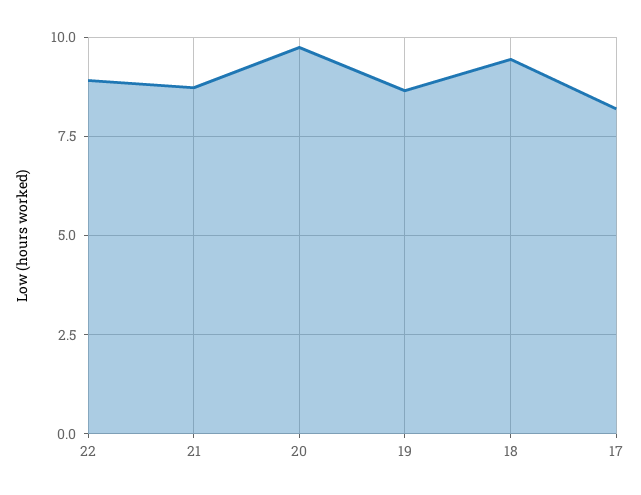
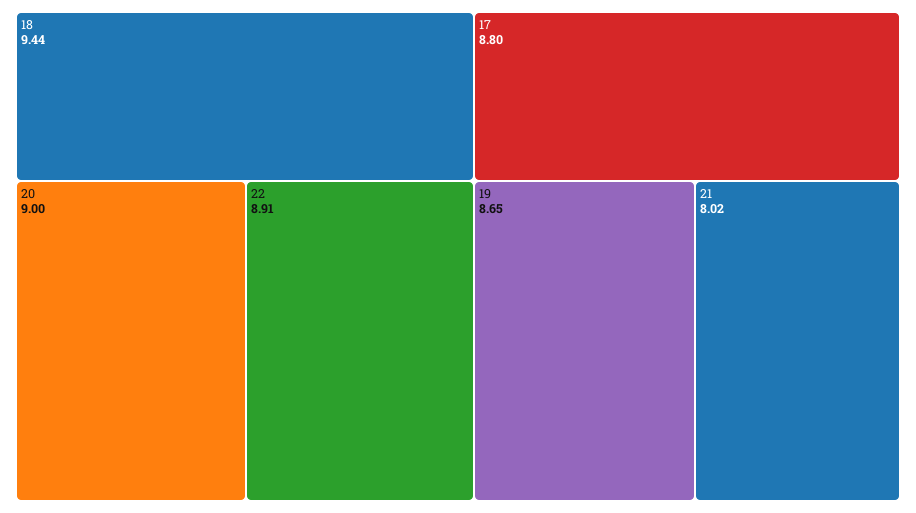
21: 8.75 -> 8.02
20: 9.75 -> 9
17: 8.25 -> 8.8

